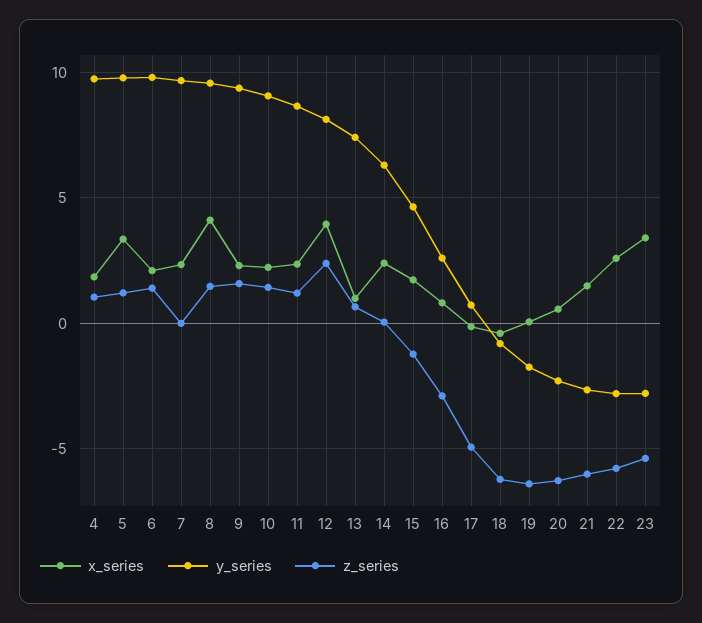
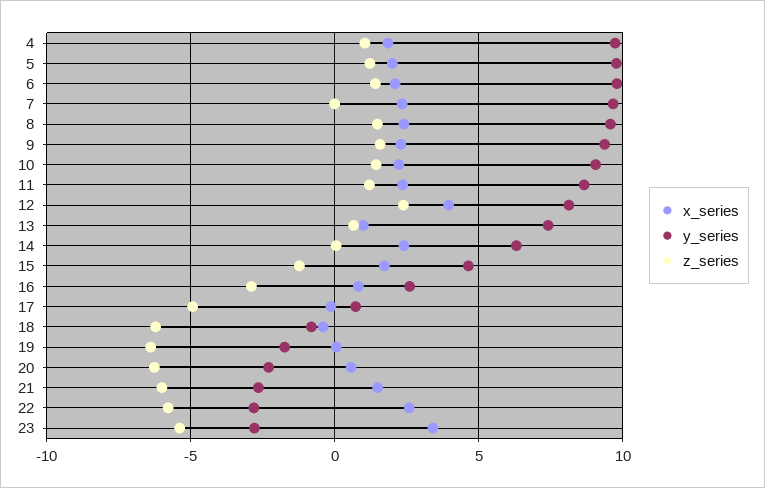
x_series, 5: 3.5 -> 2
x_series, 8: 4 -> 2.5

